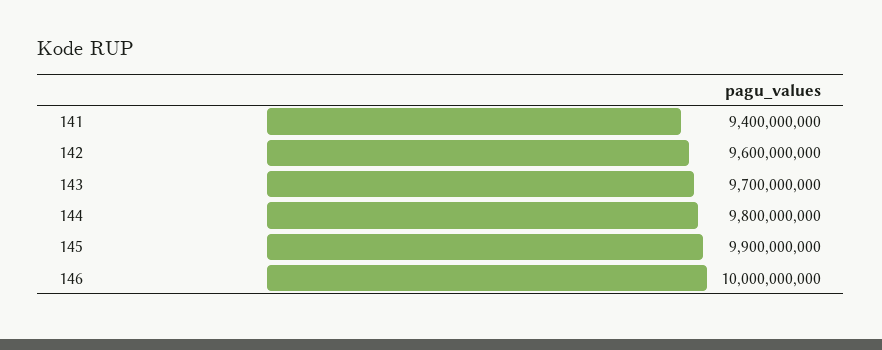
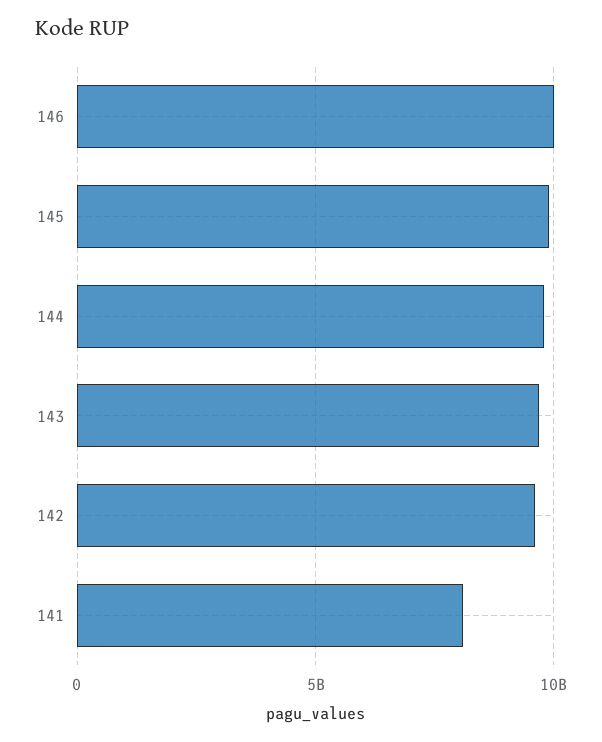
141: 9400000000 -> 8000000000

